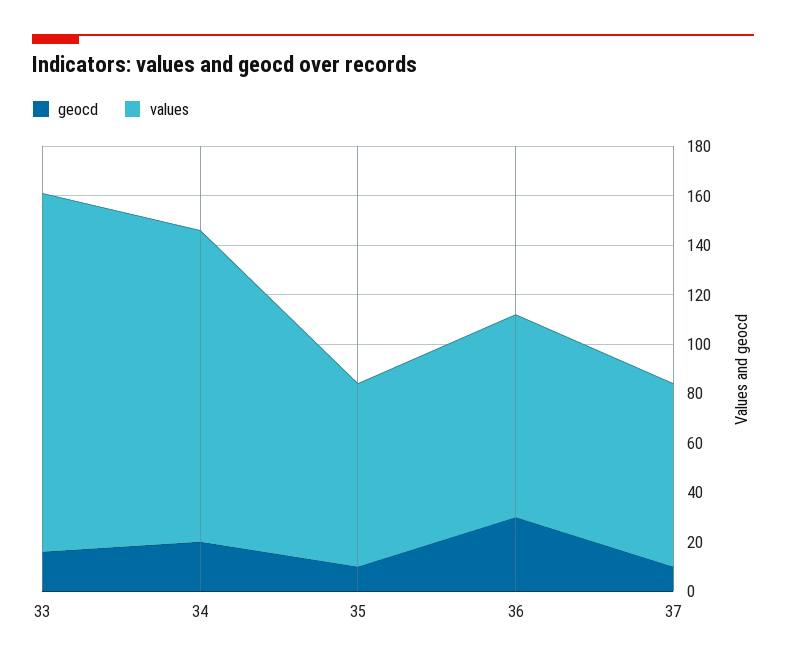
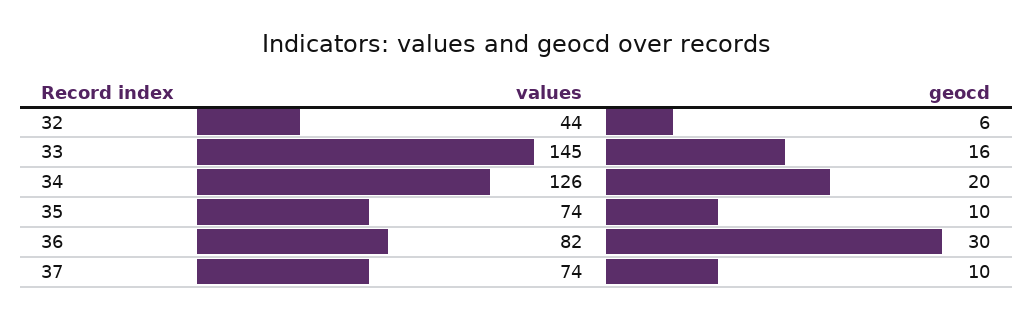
values, 32: none -> 44
geocd, 32: none -> 6

